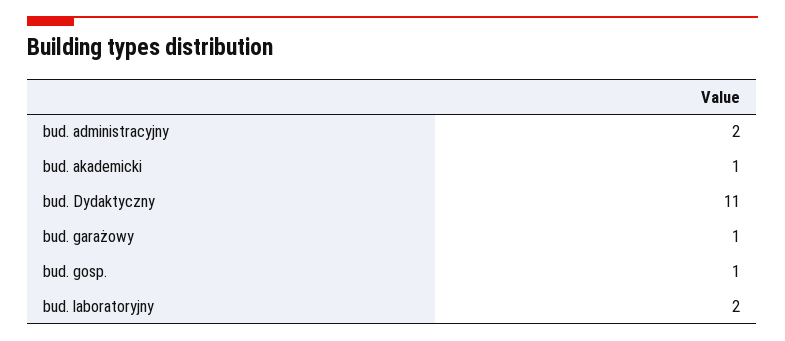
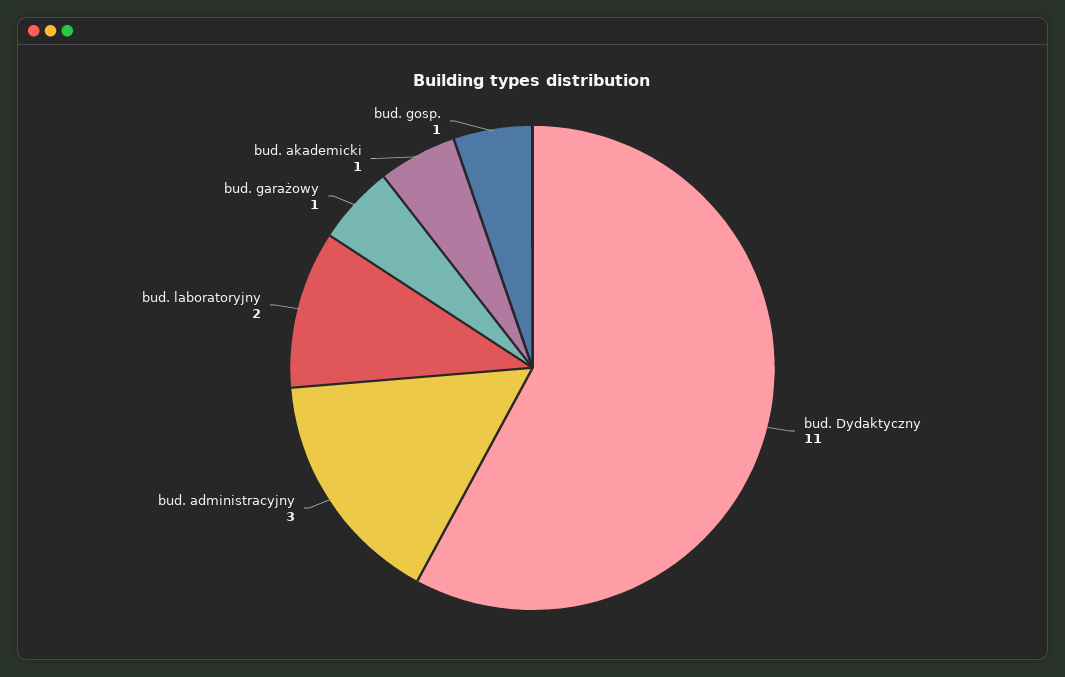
bud. administracyjny: 2 -> 3

